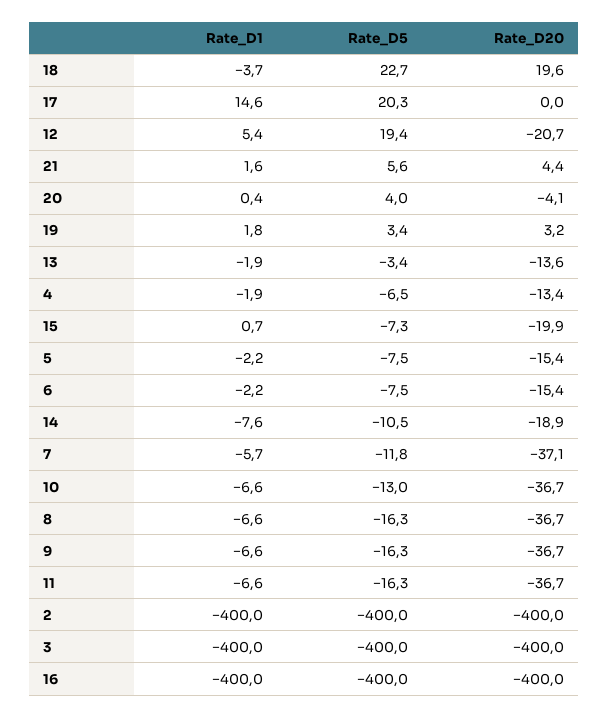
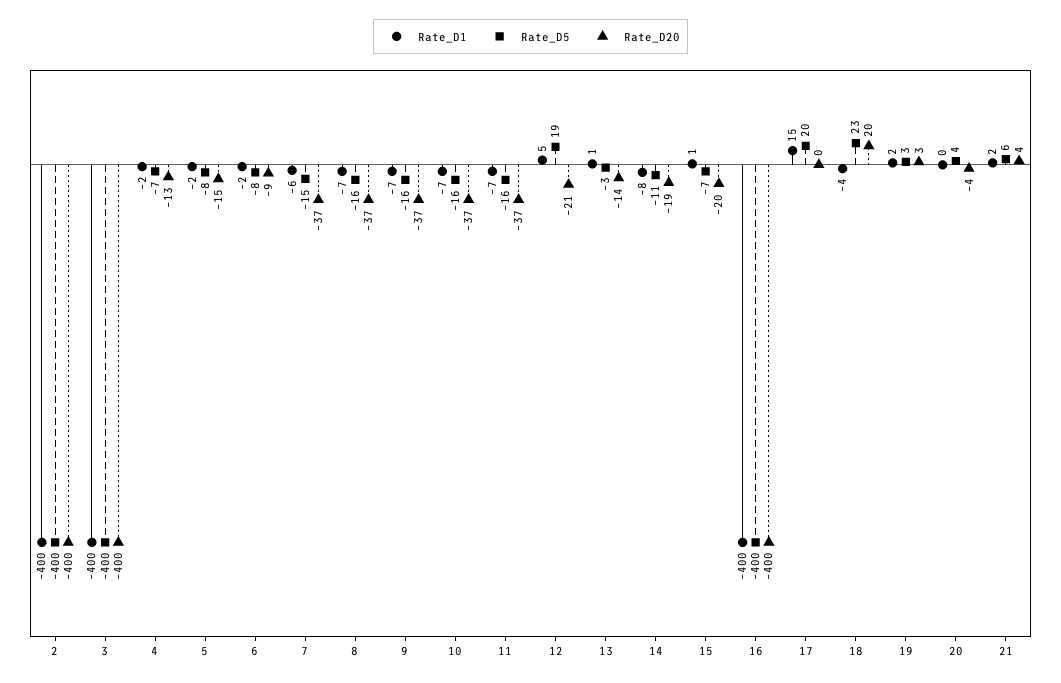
Rate_D1, 13: -1.9 -> 1
Rate_D20, 6: -15.4 -> -9
Rate_D5, 7: -11.8 -> -15
Rate_D5, 10: -13 -> -16

